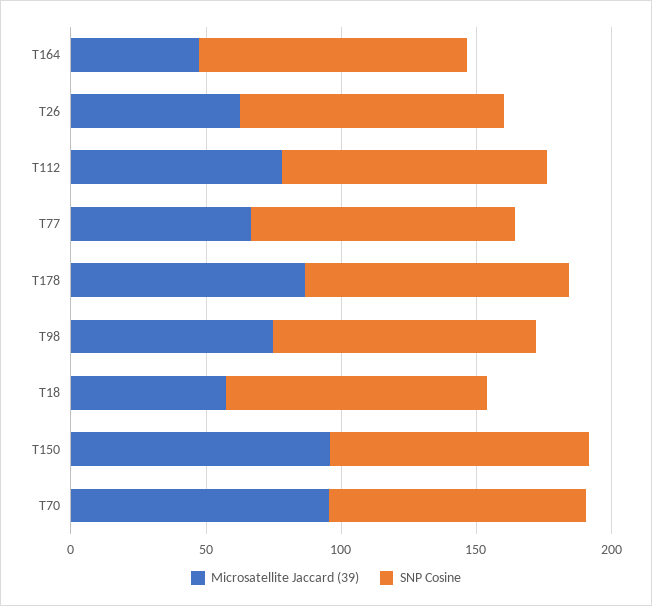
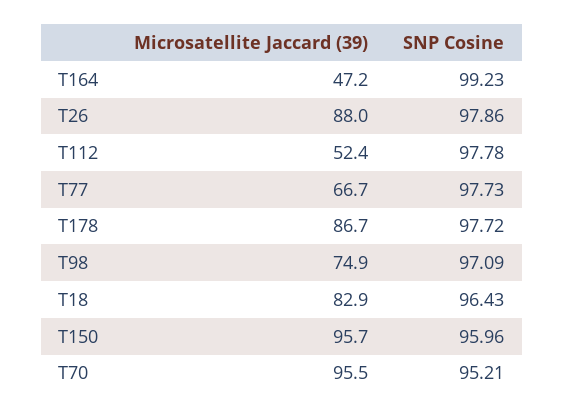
Microsatellite Jaccard (39), T26: 60 -> 88
Microsatellite Jaccard (39), T112: 80 -> 52.4
Microsatellite Jaccard (39), T18: 60 -> 82.9

